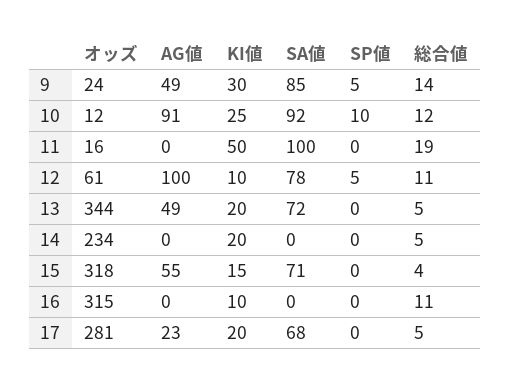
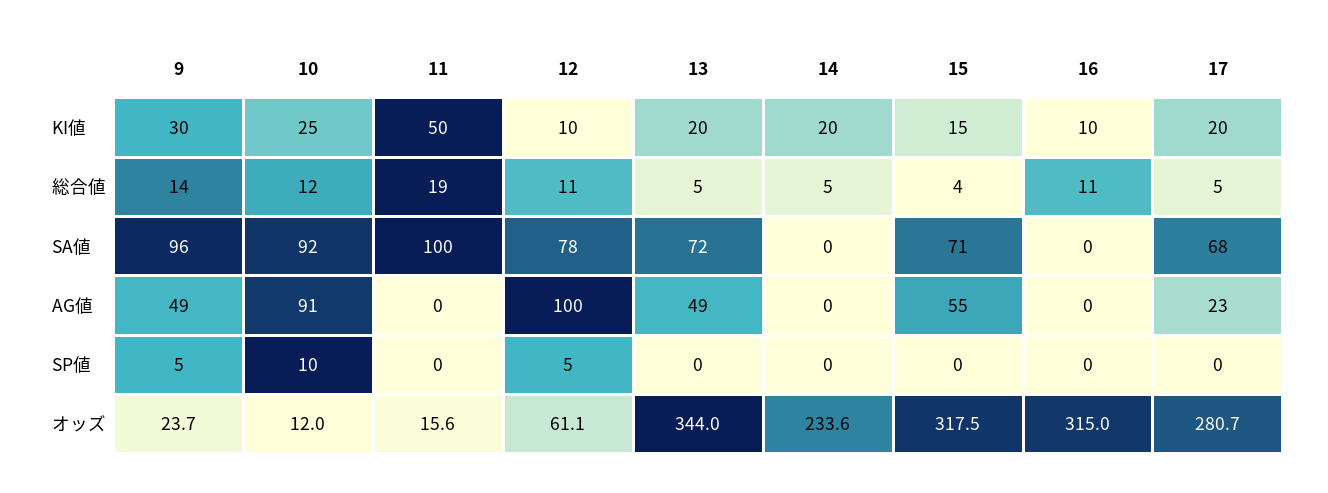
SA値, 9: 85 -> 96

